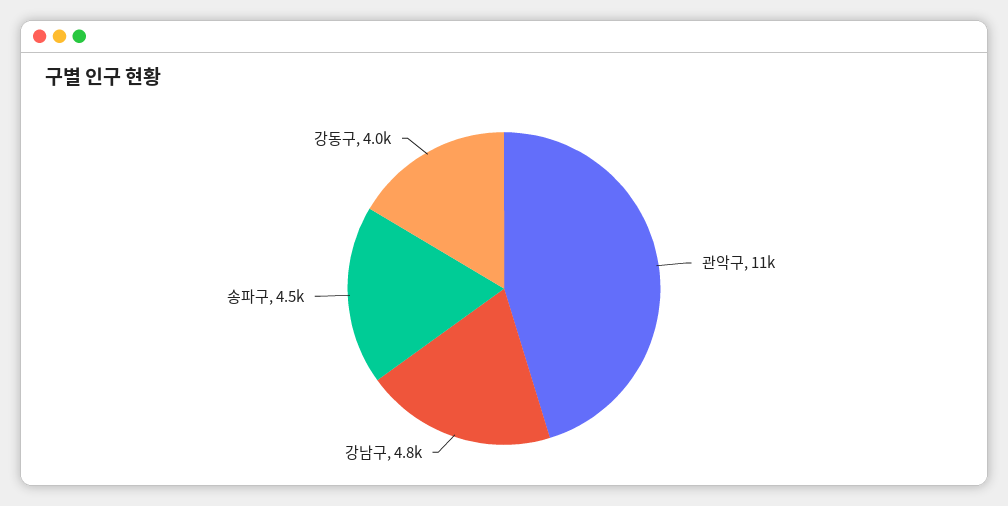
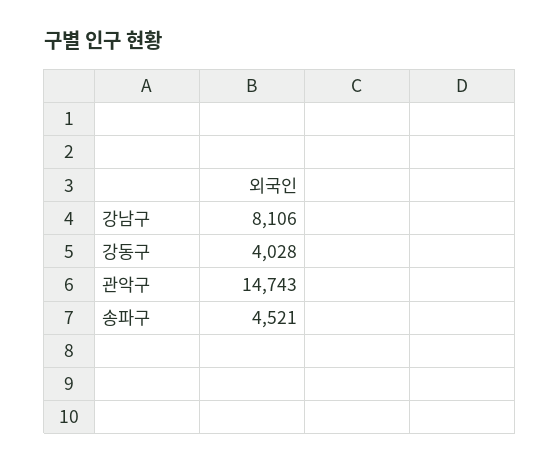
관악구: 11000 -> 14743
강남구: 4800 -> 8106

